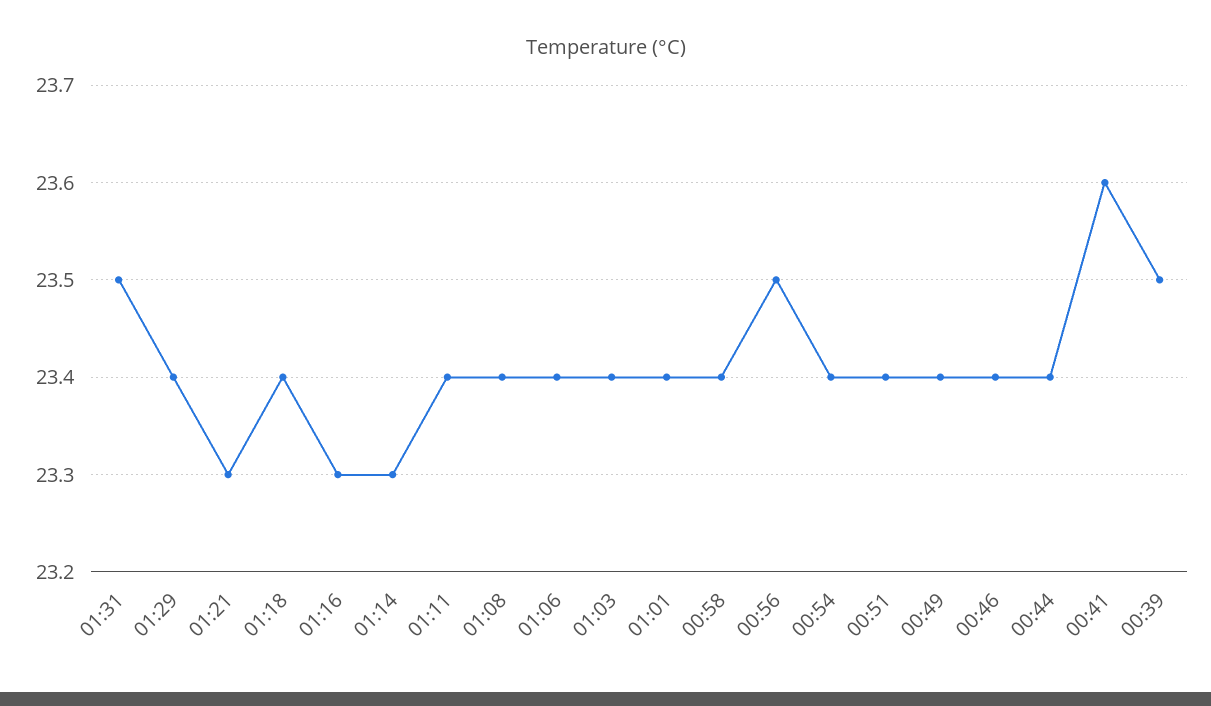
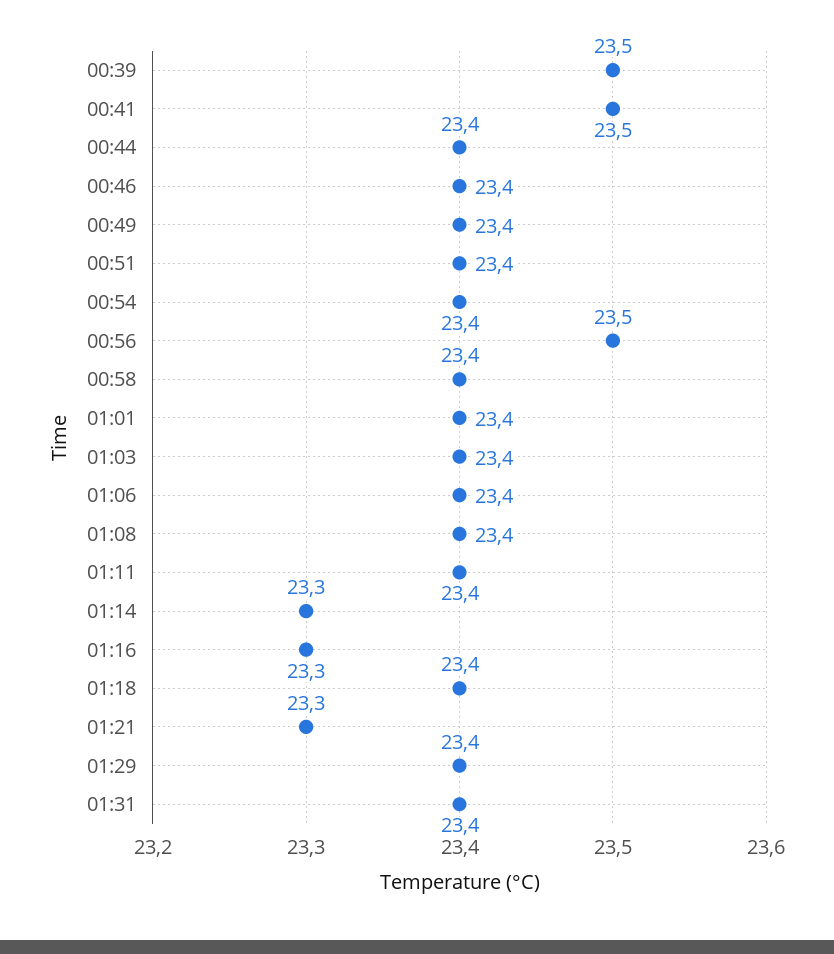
01:31: 23.5 -> 23.4
00:41: 23.6 -> 23.5

